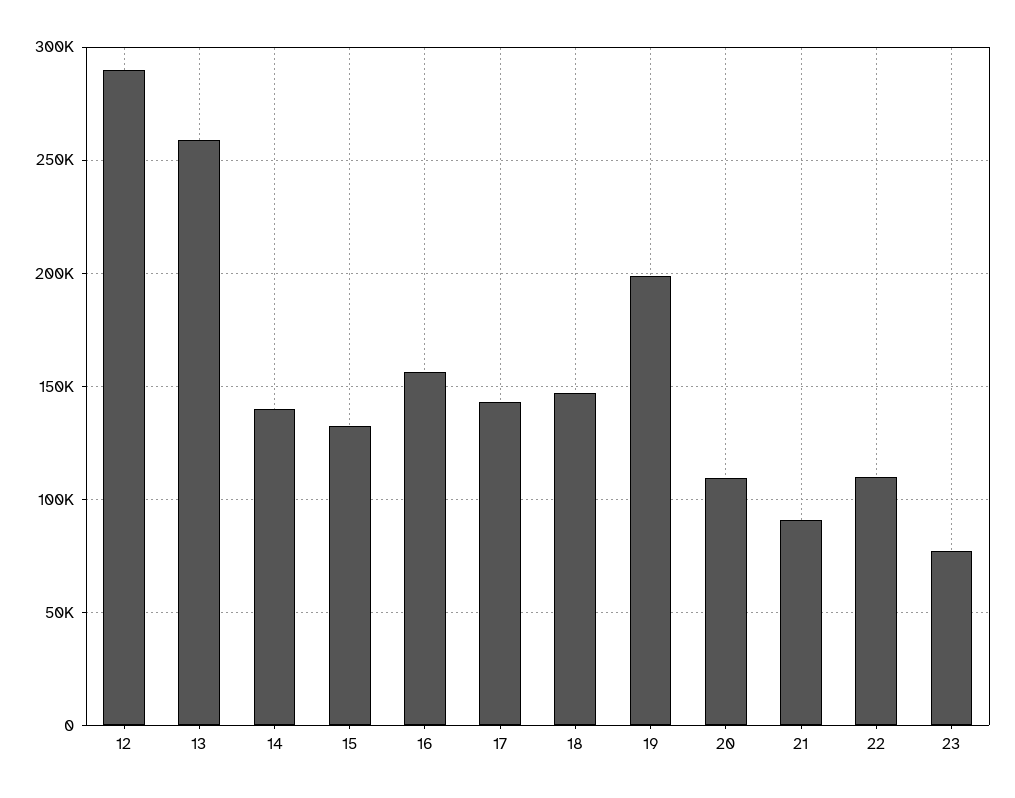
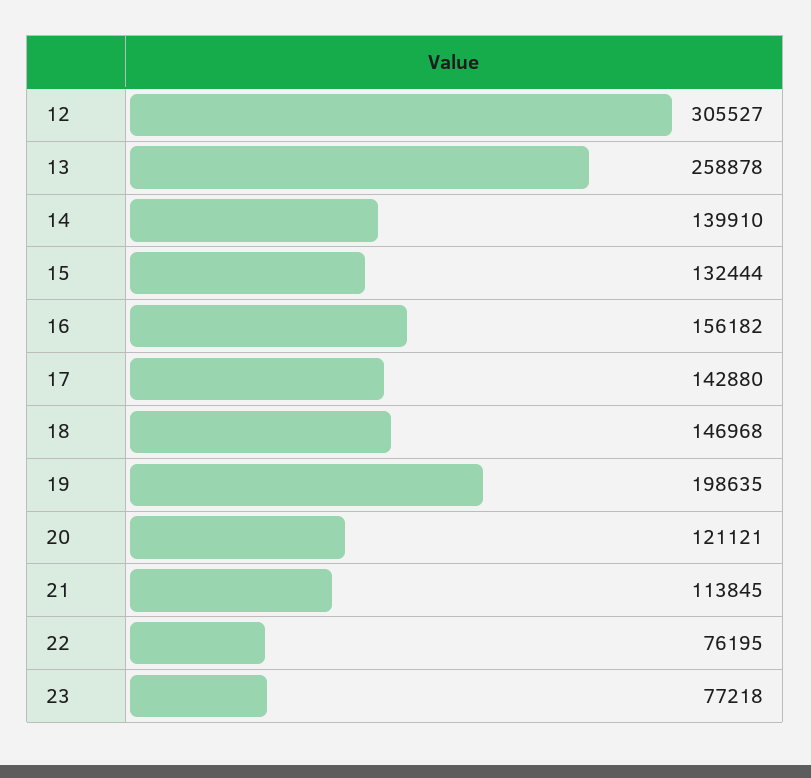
12: 290000 -> 305527
20: 110000 -> 121121
21: 90000 -> 113845
22: 110000 -> 76195

